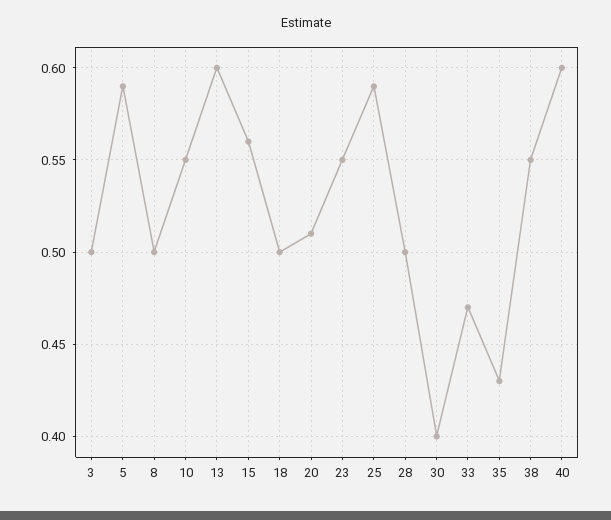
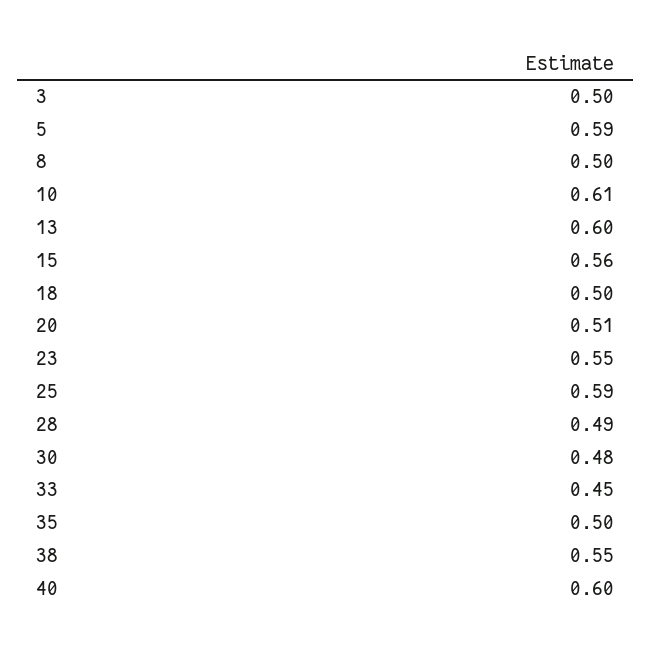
10: 0.55 -> 0.61
28: 0.5 -> 0.49
30: 0.4 -> 0.48
33: 0.47 -> 0.45
35: 0.43 -> 0.5

